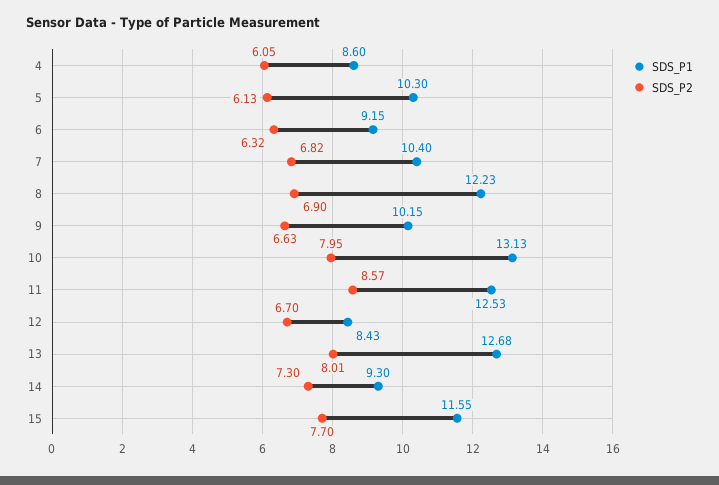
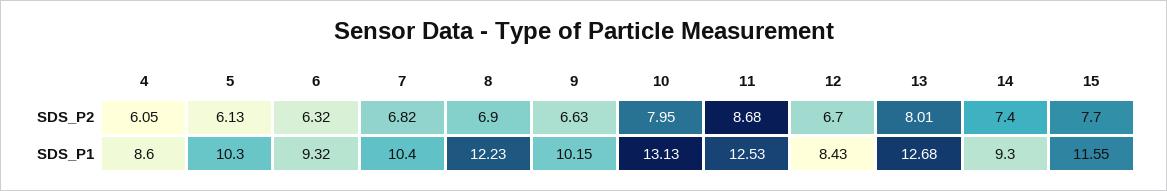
SDS_P1, 6: 9.15 -> 9.32
SDS_P2, 11: 8.57 -> 8.68
SDS_P2, 14: 7.3 -> 7.4

